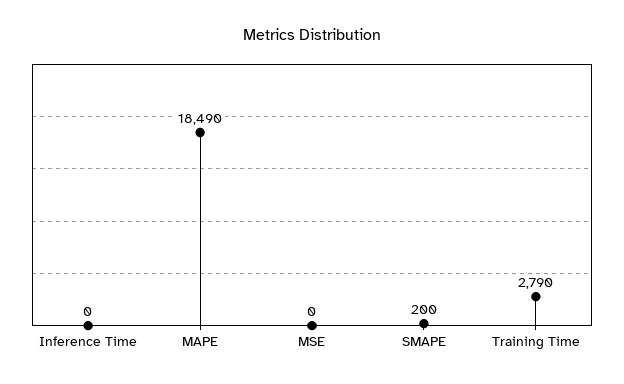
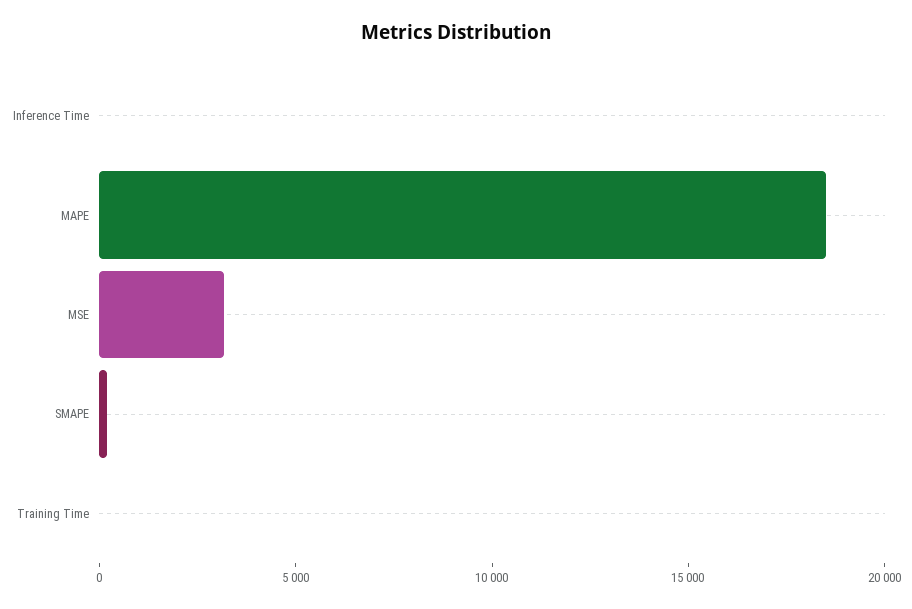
MSE: 0 -> 3000
Training Time: 2790 -> 0

